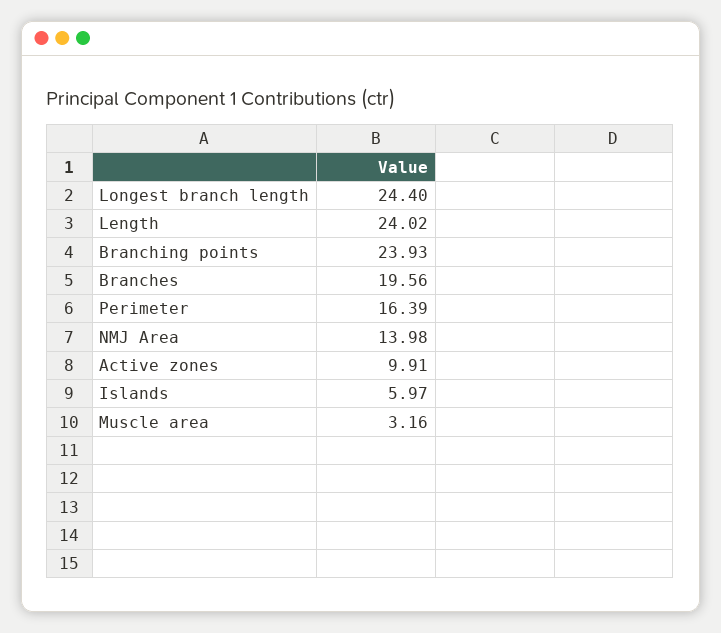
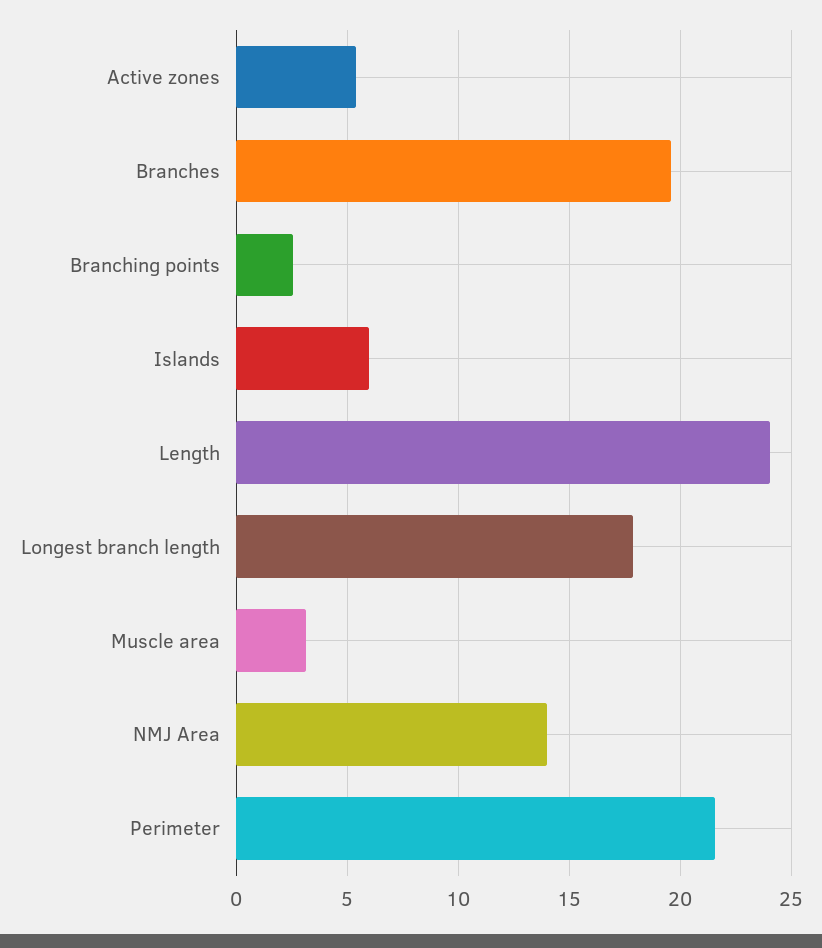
Longest branch length: 24.4 -> 18
Branching points: 23.93 -> 2.5
Perimeter: 16.39 -> 21.5
Active zones: 9.91 -> 5.5

